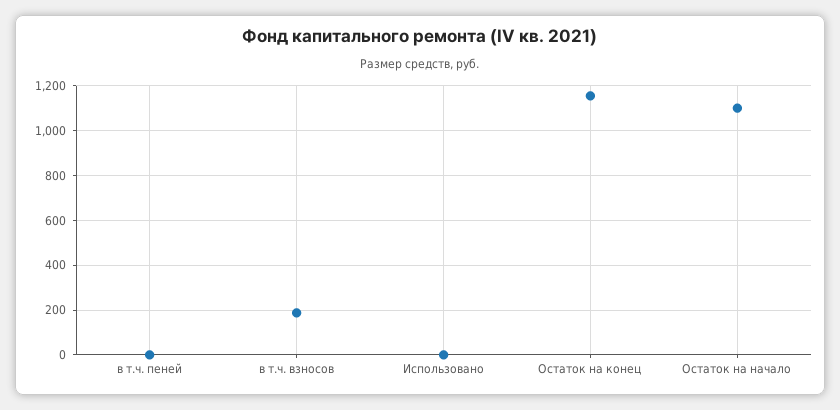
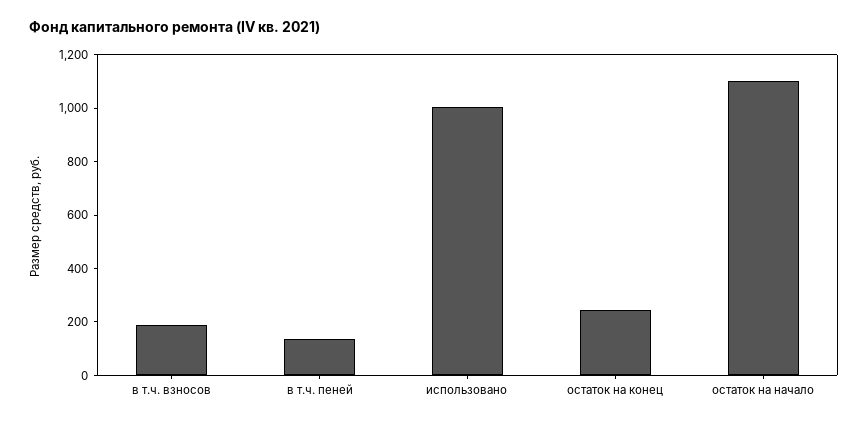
в т.ч. пеней: 0 -> 150
Использовано: 0 -> 1000
Остаток на конец: 1150 -> 250

